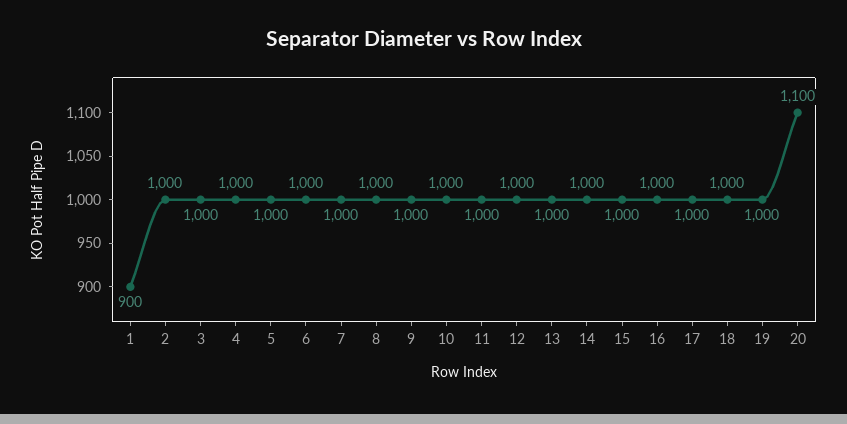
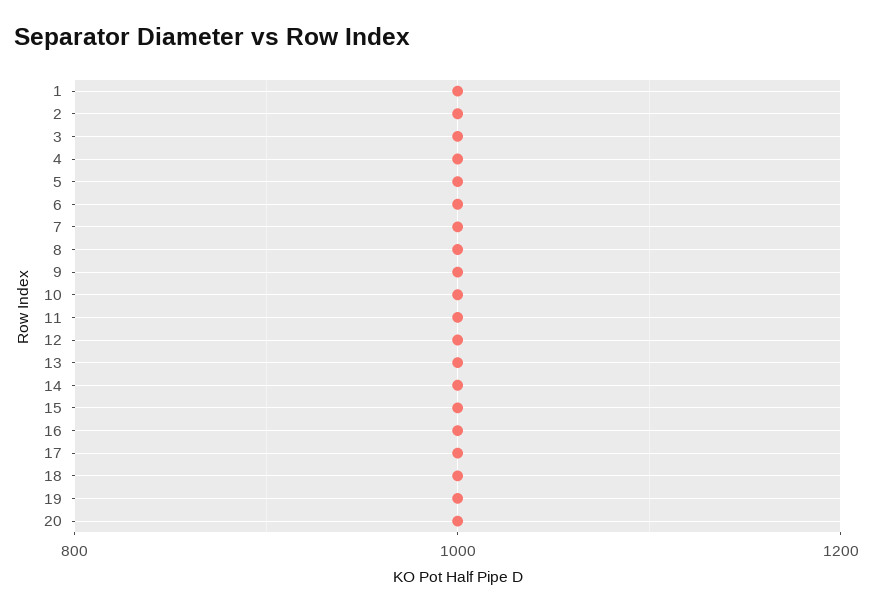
1: 900 -> 1000
20: 1100 -> 1000

